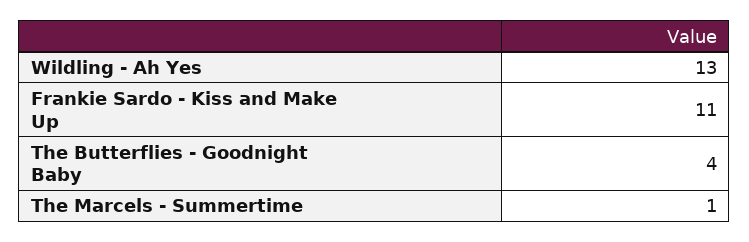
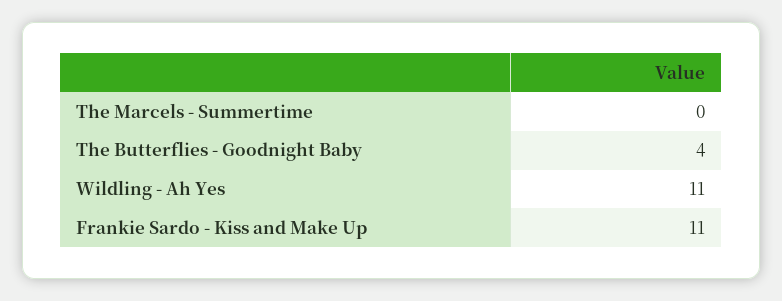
Wildling - Ah Yes: 13 -> 11
The Marcels - Summertime: 1 -> 0

